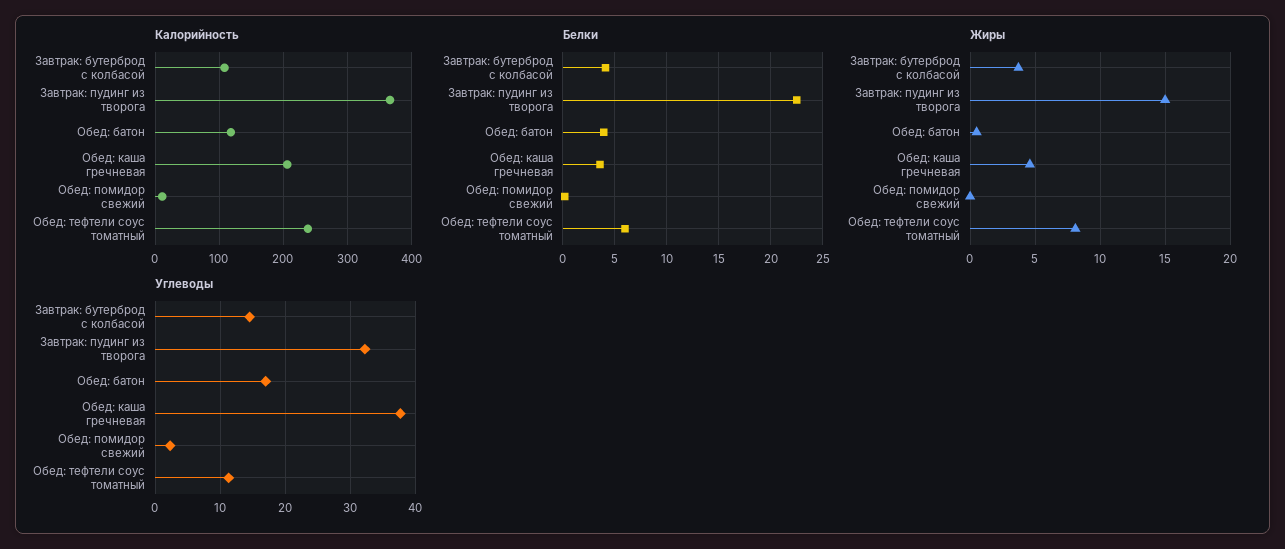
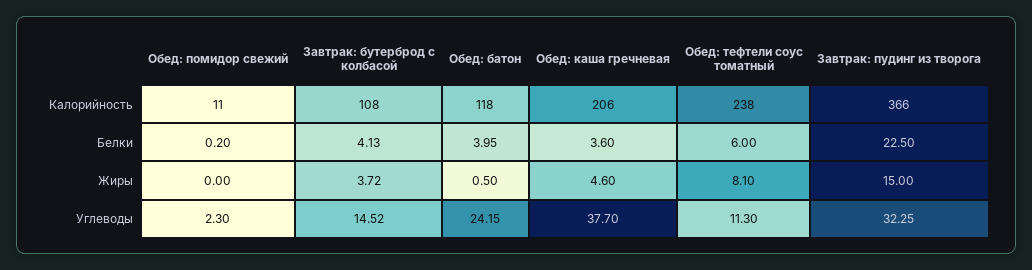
Углеводы, Обед: батон: 17 -> 24.15

